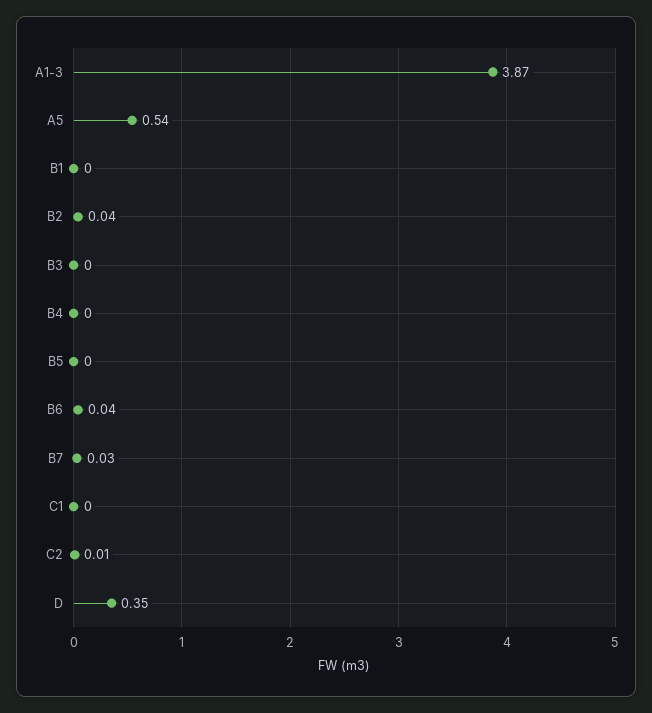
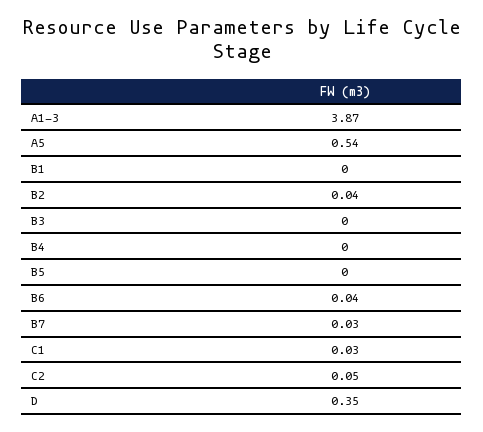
C1: 0 -> 0.03
C2: 0.01 -> 0.05

